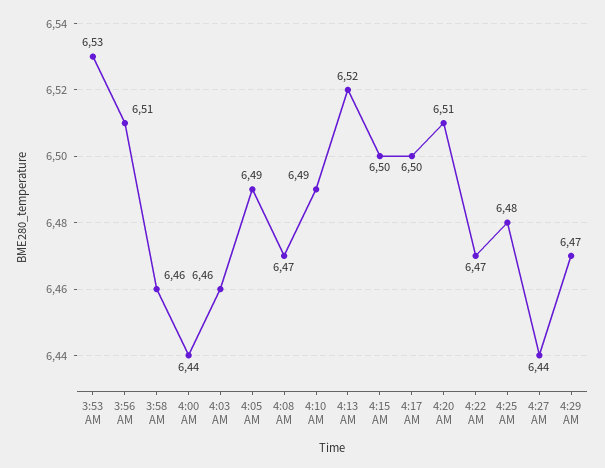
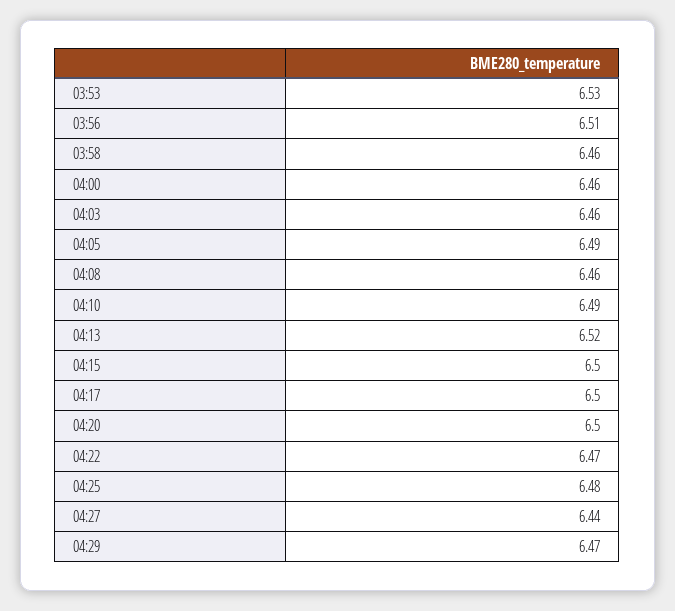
4:00 AM: 6.44 -> 6.46
4:08 AM: 6.47 -> 6.46
4:20 AM: 6.51 -> 6.5

